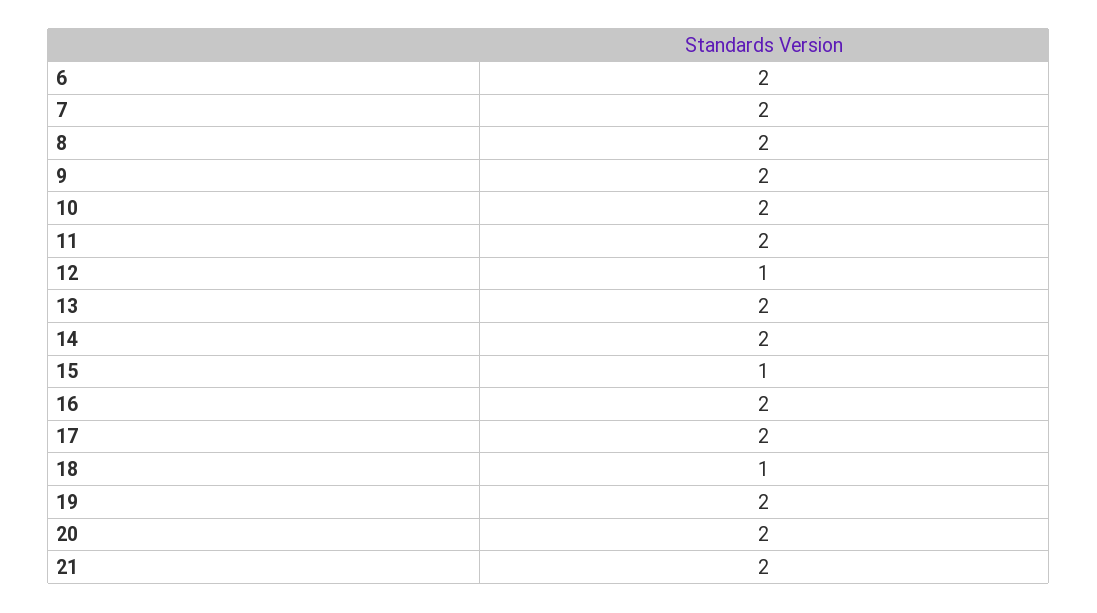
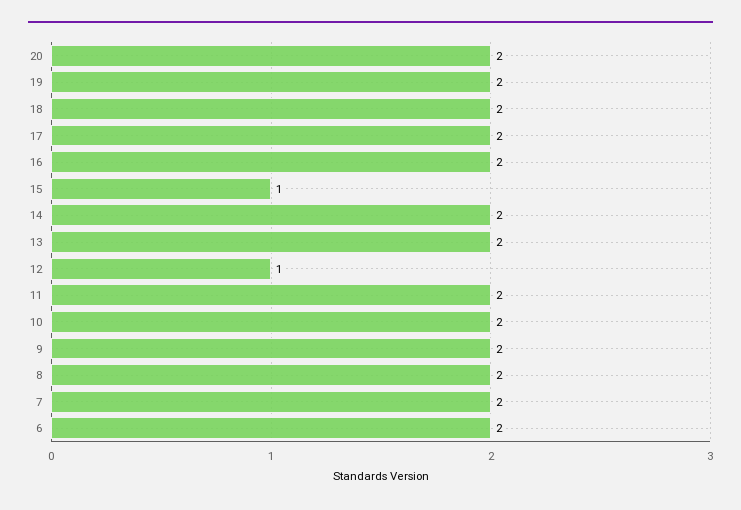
18: 1 -> 2
21: 2 -> none

